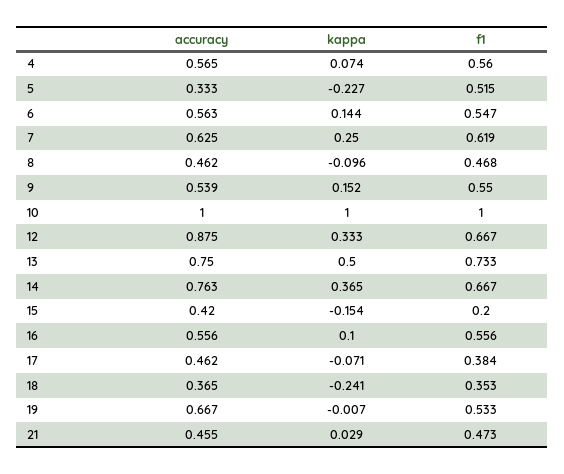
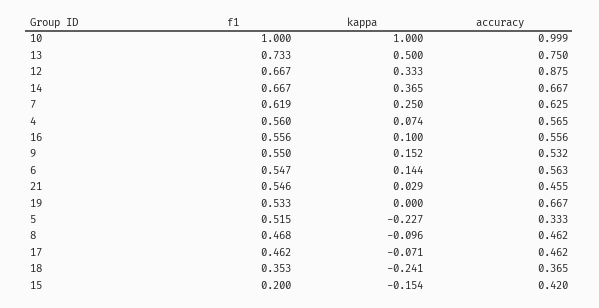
accuracy, 9: 0.539 -> 0.532
accuracy, 10: 1 -> 0.999
accuracy, 14: 0.763 -> 0.667
f1, 17: 0.384 -> 0.462
kappa, 19: -0.007 -> 0
f1, 21: 0.473 -> 0.546

